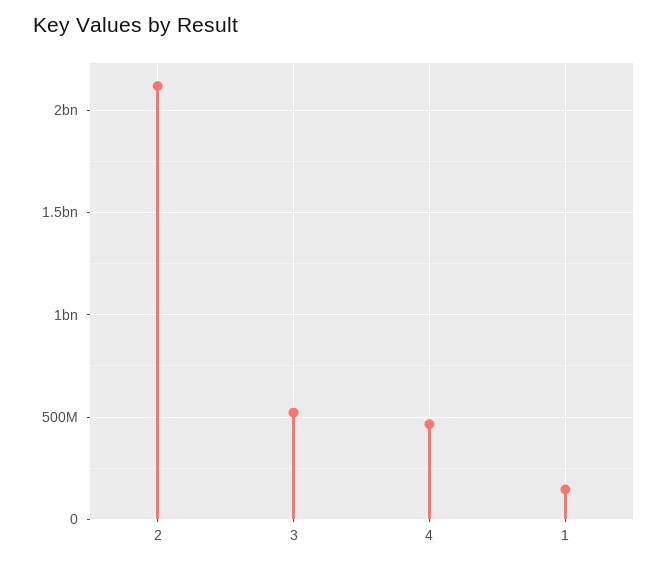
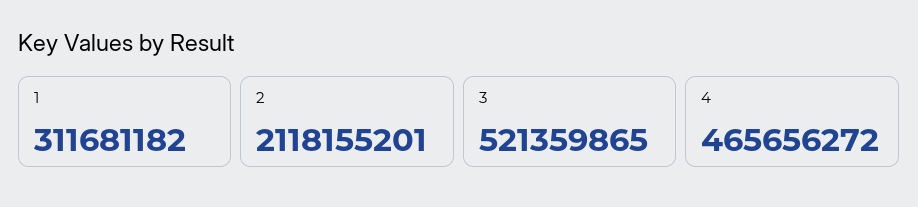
1: 150000000 -> 311681182

